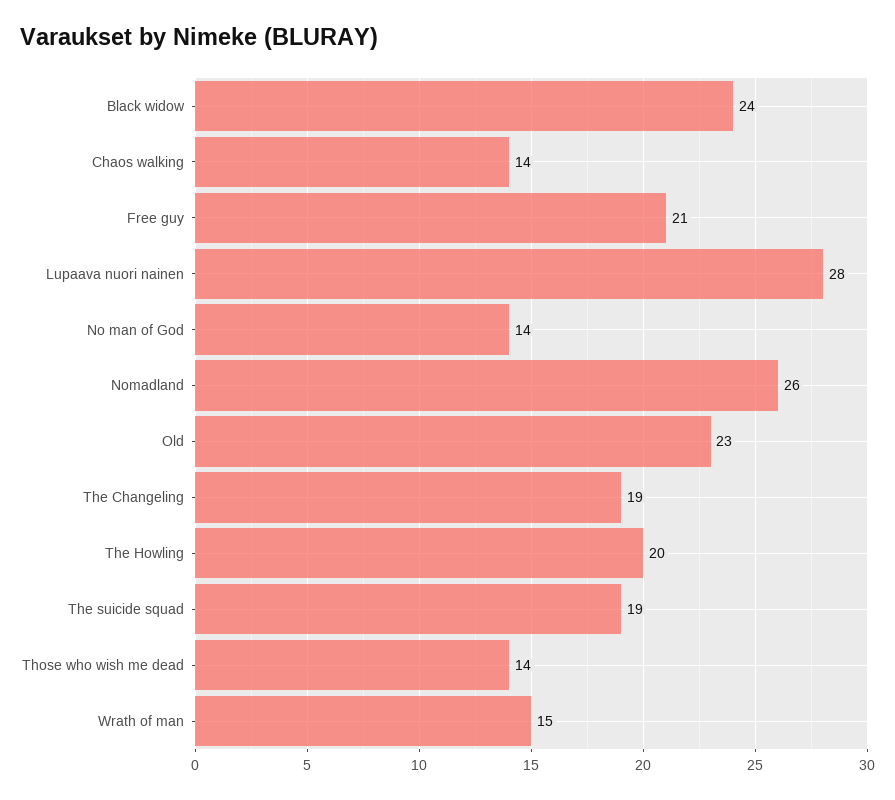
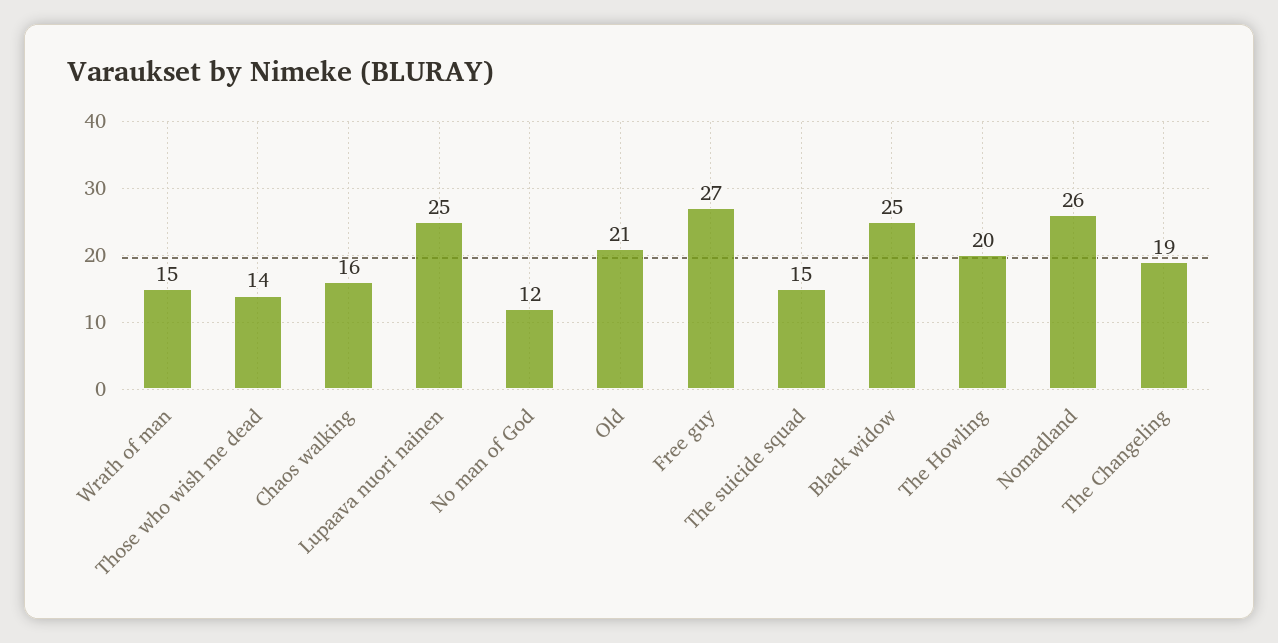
Black widow: 24 -> 25
Chaos walking: 14 -> 16
Free guy: 21 -> 27
Lupaava nuori nainen: 28 -> 25
No man of God: 14 -> 12
Old: 23 -> 21
The suicide squad: 19 -> 15

